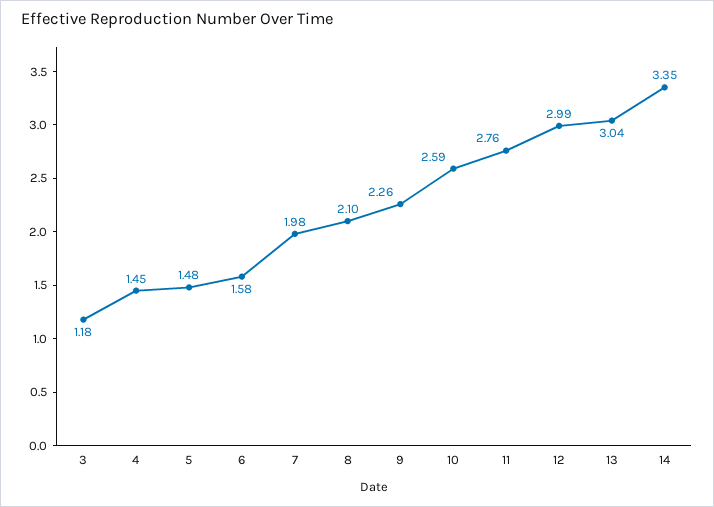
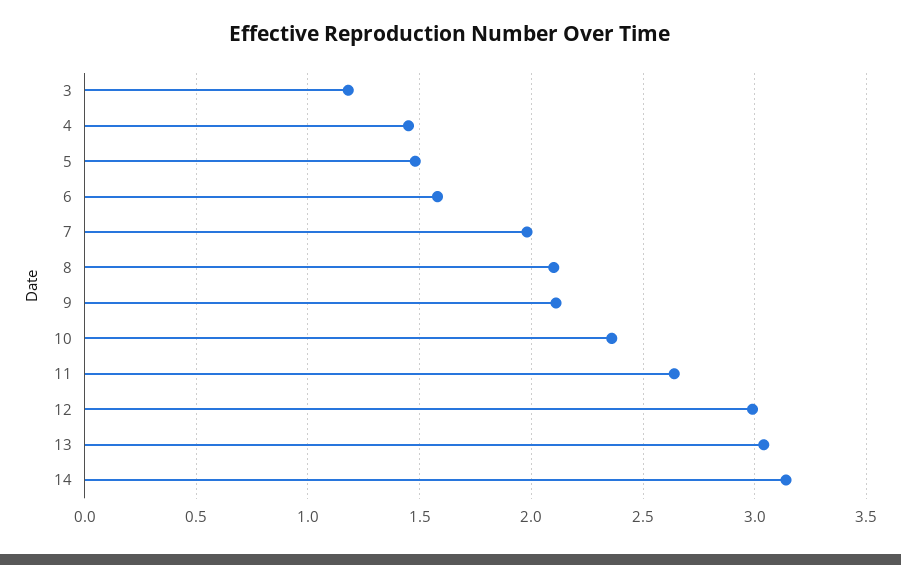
9: 2.26 -> 2.1
10: 2.59 -> 2.35
11: 2.76 -> 2.65
14: 3.35 -> 3.15

